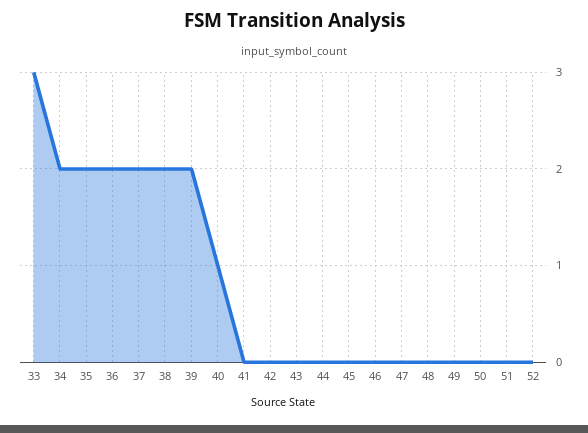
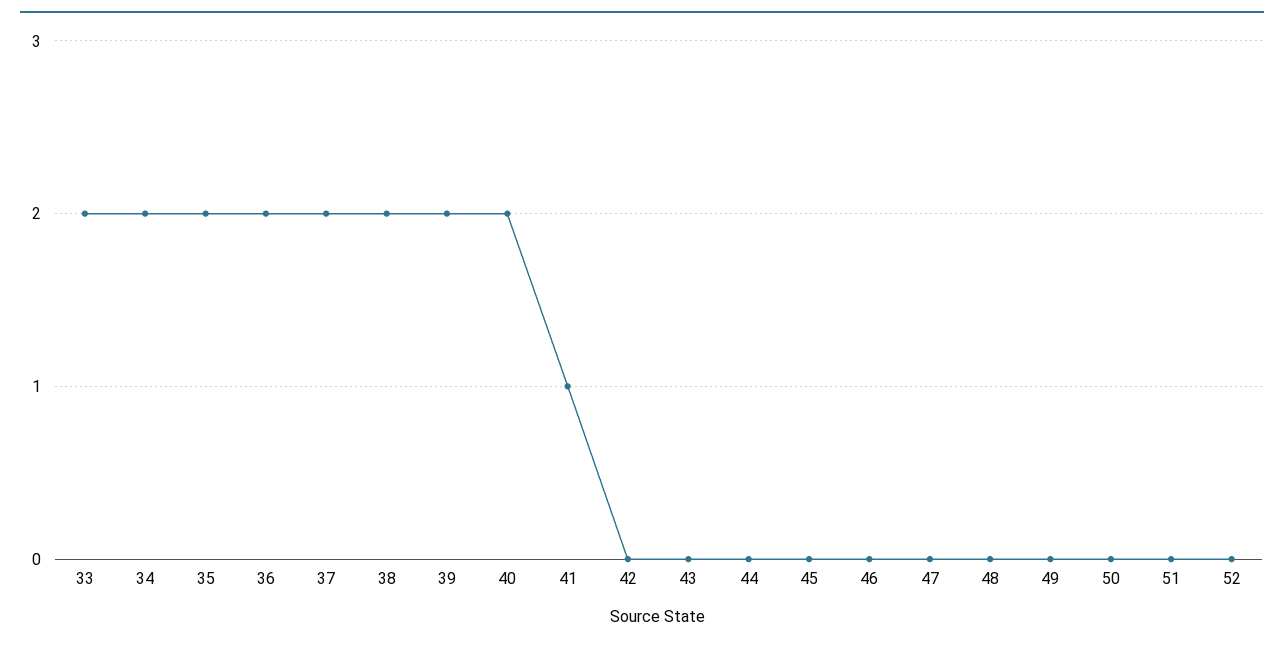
33: 3 -> 2
40: 1 -> 2
41: 0 -> 1

